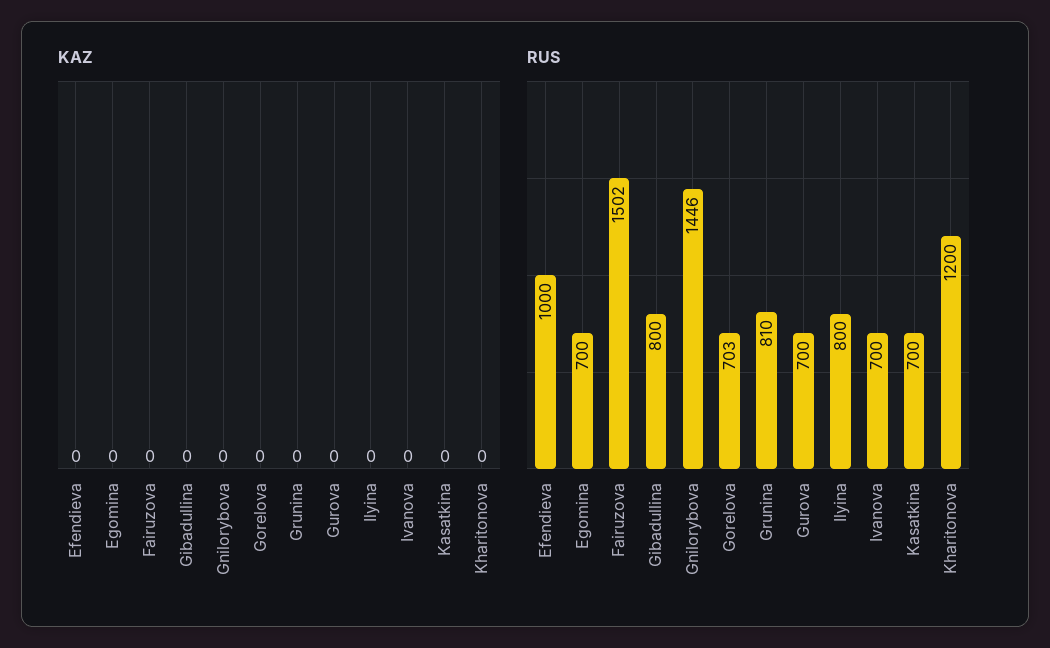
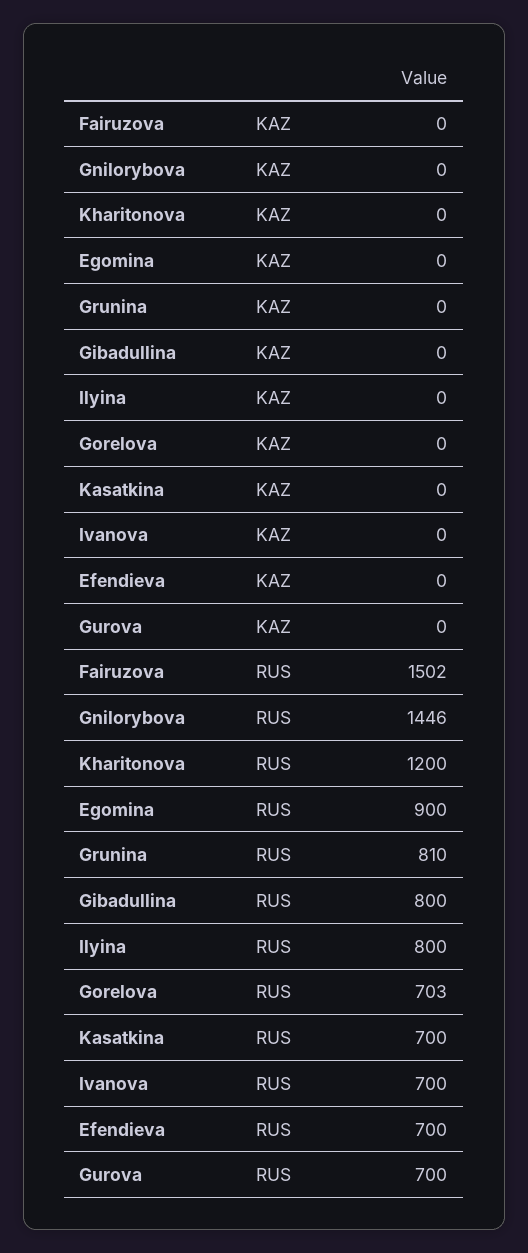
RUS, Efendieva: 1000 -> 700
RUS, Egomina: 700 -> 900

